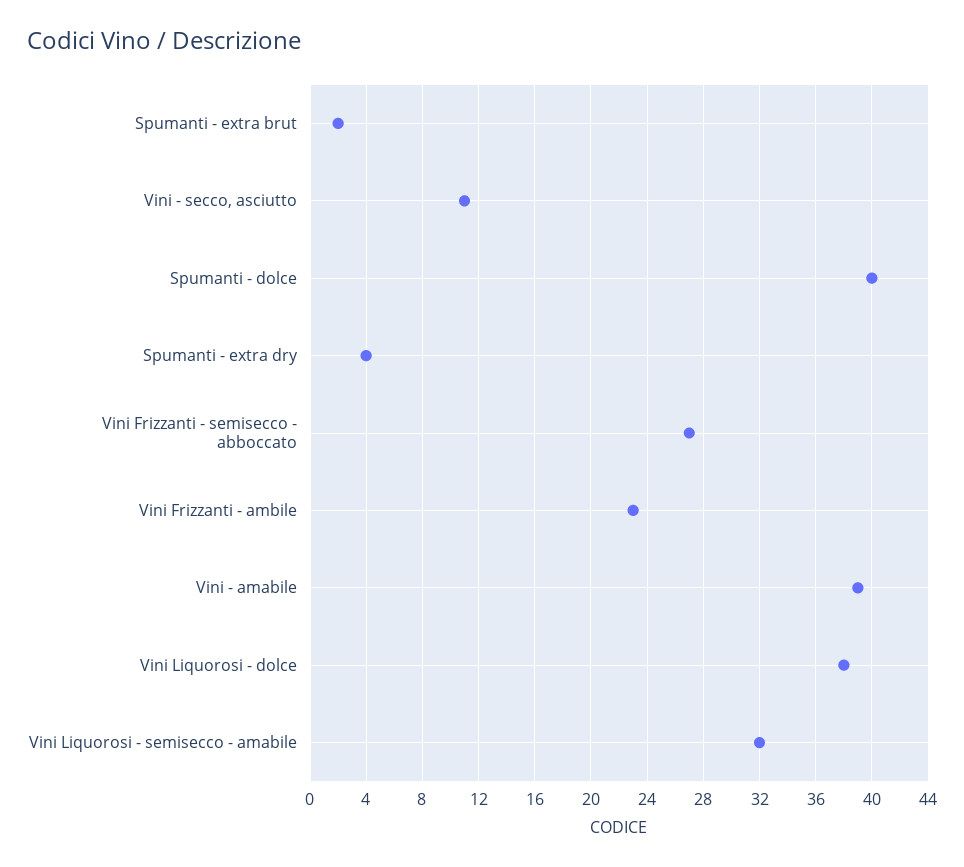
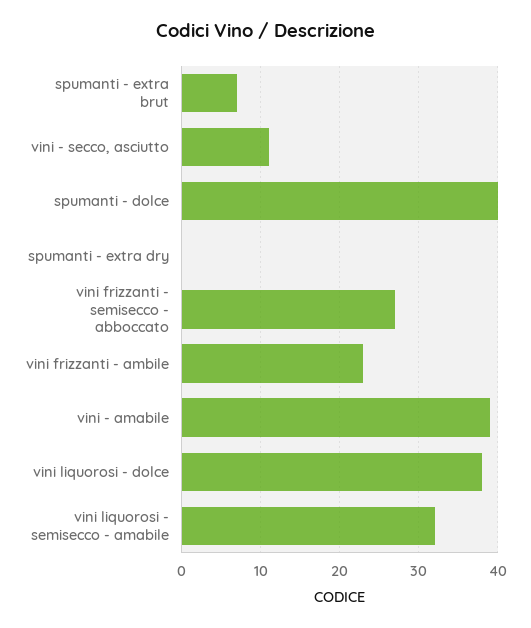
Spumanti - extra brut: 2 -> 7
Spumanti - extra dry: 4 -> 0

